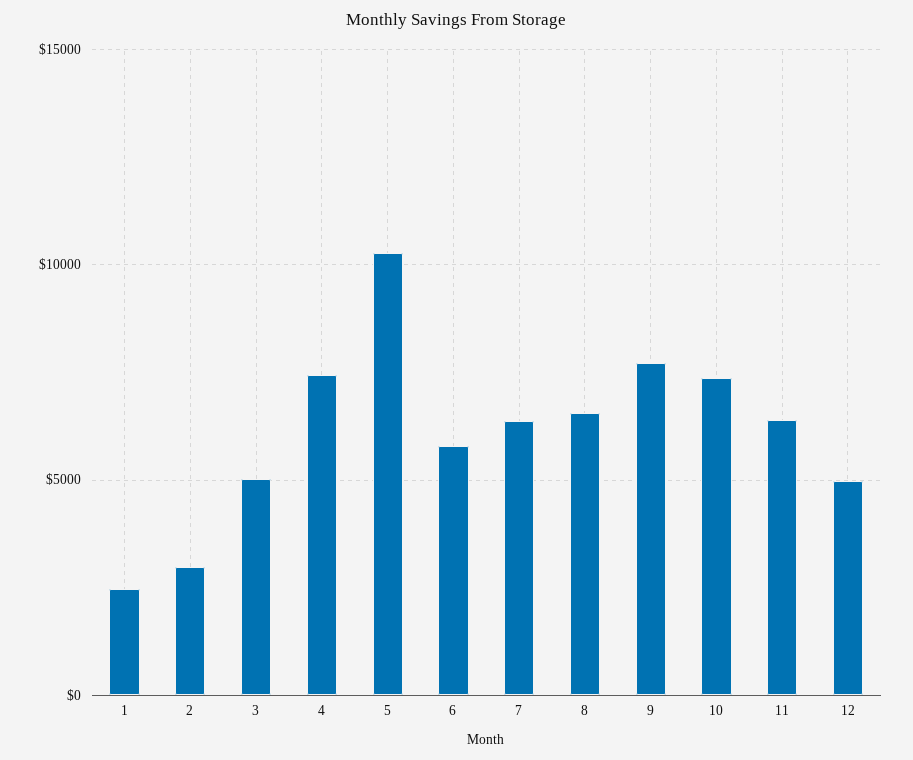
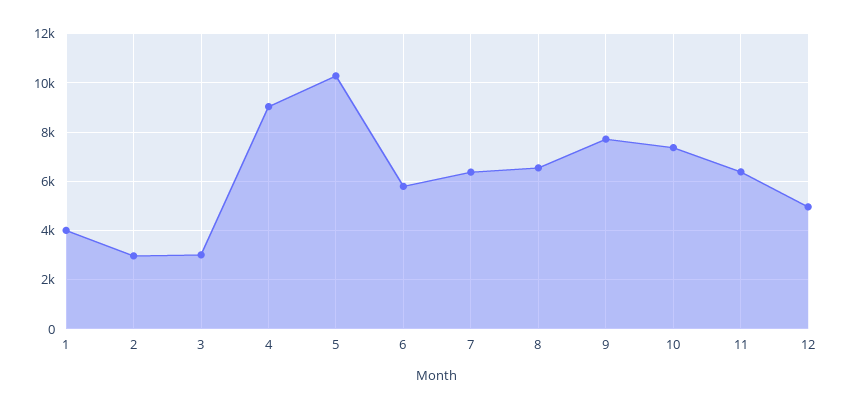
1: 2500 -> 4000
3: 5000 -> 3000
4: 7500 -> 9000

